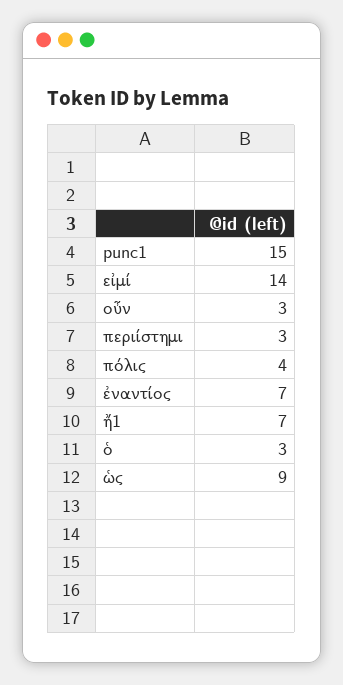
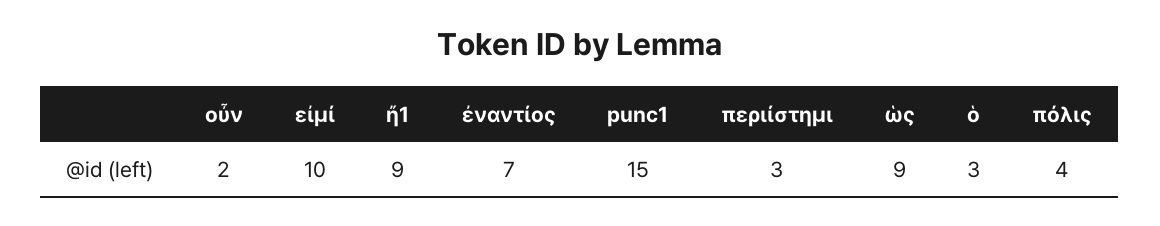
εἰμί: 14 -> 10
οὖν: 3 -> 2
ἤ1: 7 -> 9

